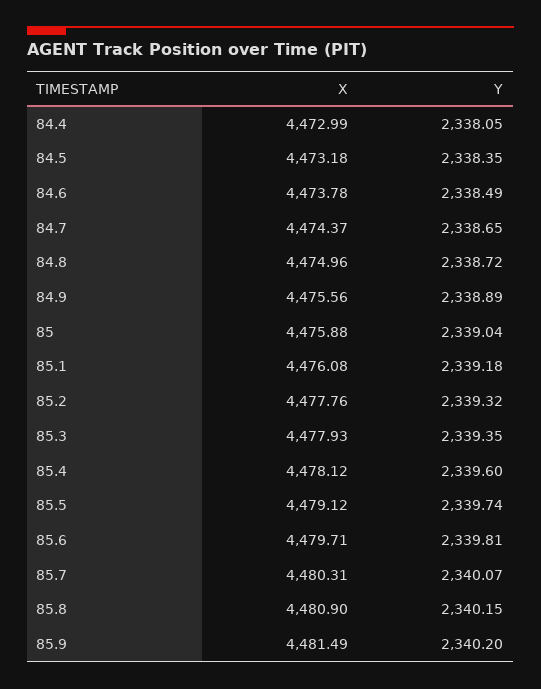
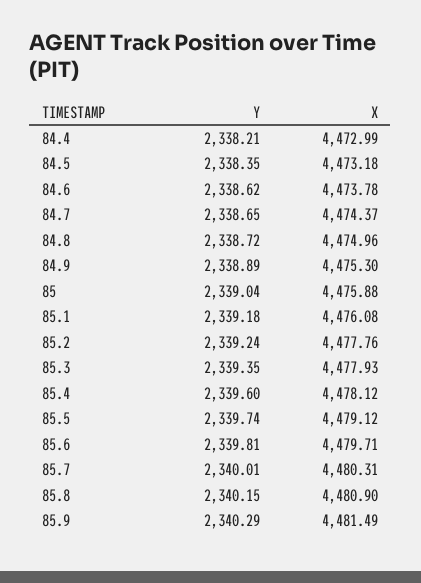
Y, 84.4: 2338.05 -> 2338.21
Y, 84.6: 2338.49 -> 2338.62
X, 84.9: 4475.56 -> 4475.3
Y, 85.2: 2339.32 -> 2339.24
Y, 85.7: 2340.07 -> 2340.01
Y, 85.9: 2340.2 -> 2340.29

